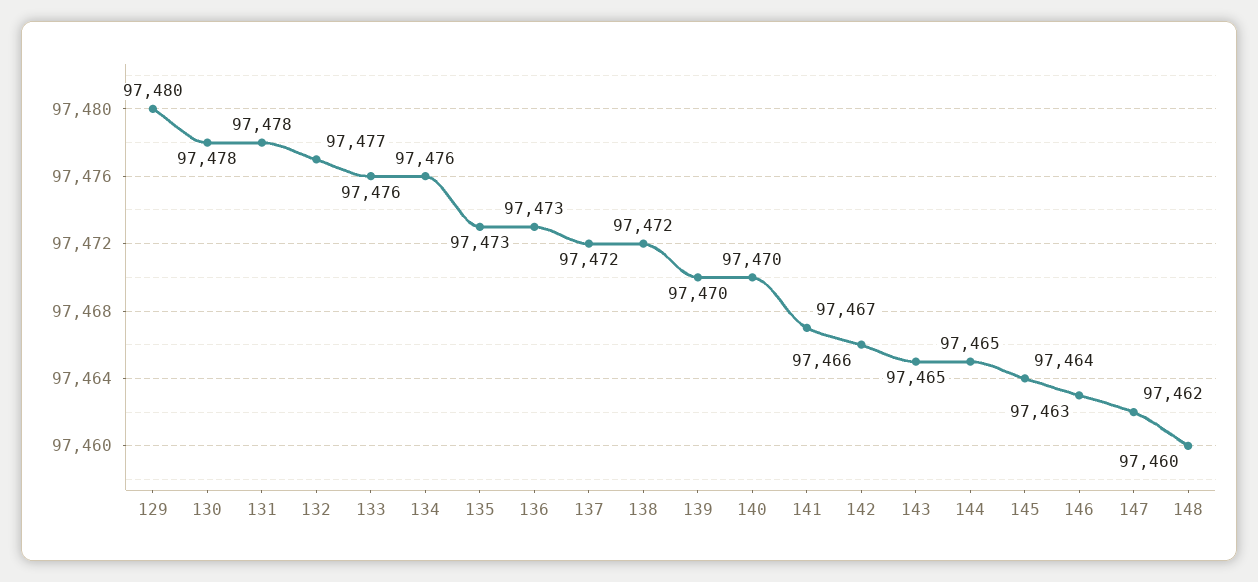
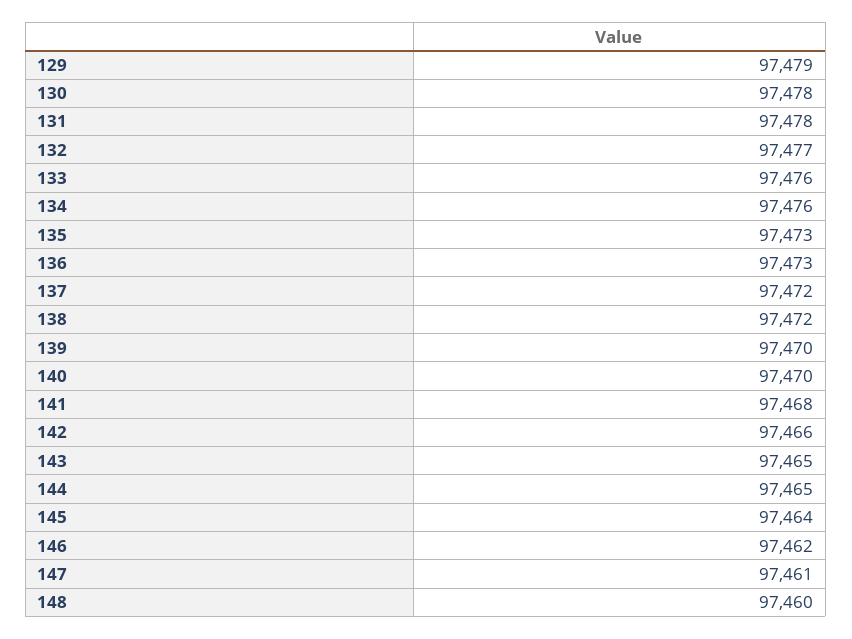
129: 97480 -> 97479
141: 97467 -> 97468
146: 97463 -> 97462
147: 97462 -> 97461

